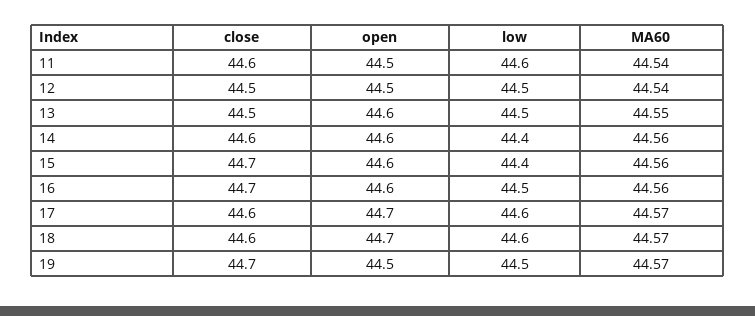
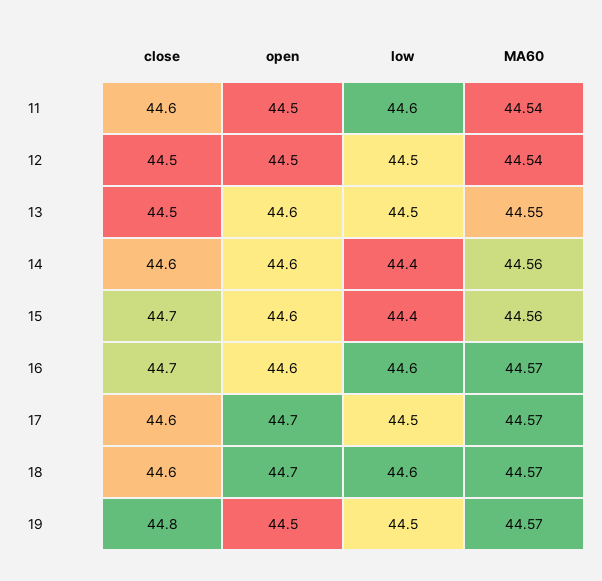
low, 16: 44.5 -> 44.6
MA60, 16: 44.56 -> 44.57
low, 17: 44.6 -> 44.5
close, 19: 44.7 -> 44.8

